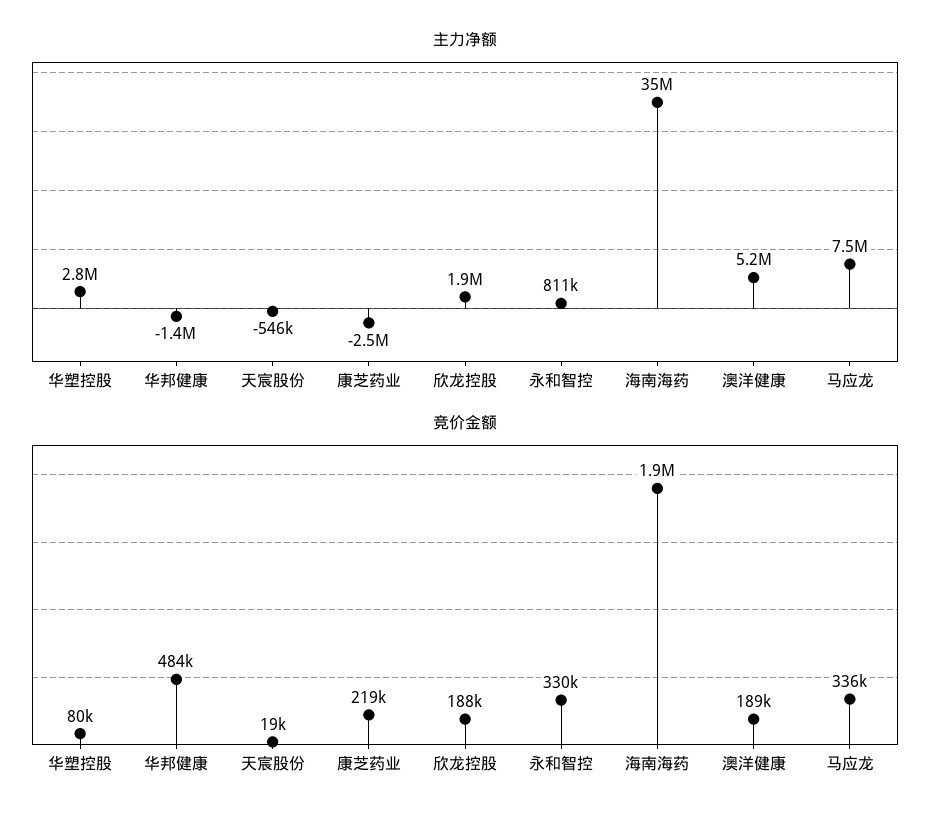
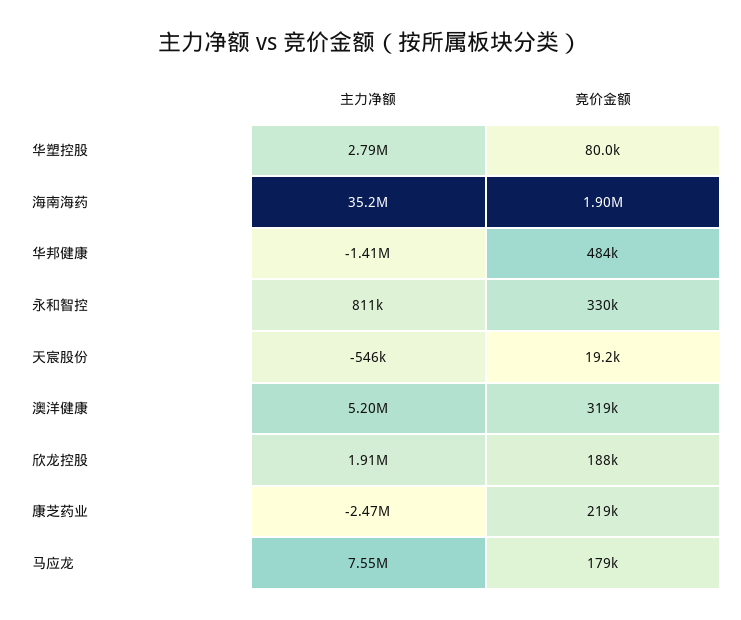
竞价金额, 澳洋健康: 189000 -> 319000
竞价金额, 马应龙: 336000 -> 179000

